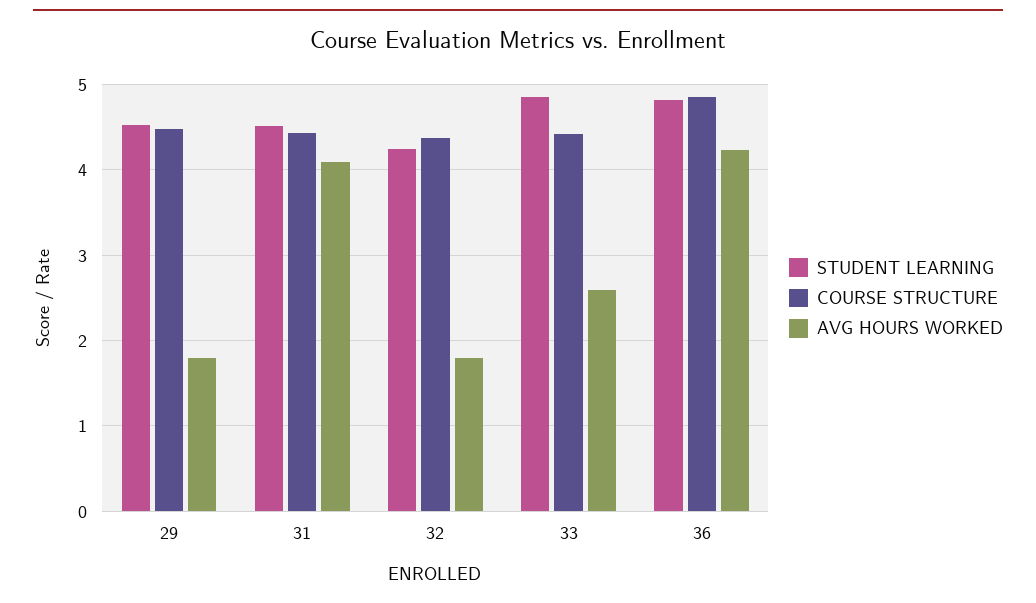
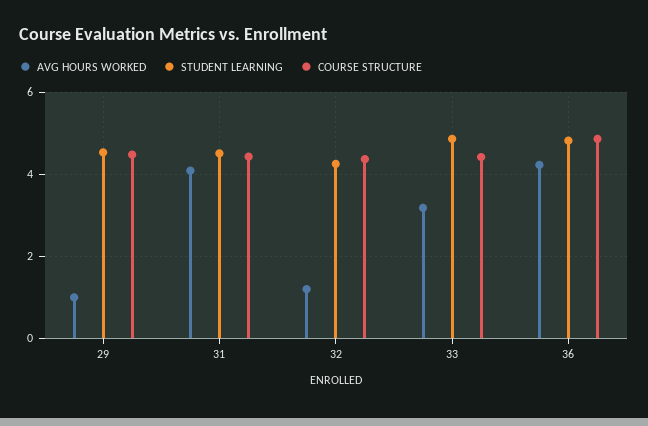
AVG HOURS WORKED, 29: 1.8 -> 1
AVG HOURS WORKED, 32: 1.8 -> 1.2
AVG HOURS WORKED, 33: 2.6 -> 3.2

